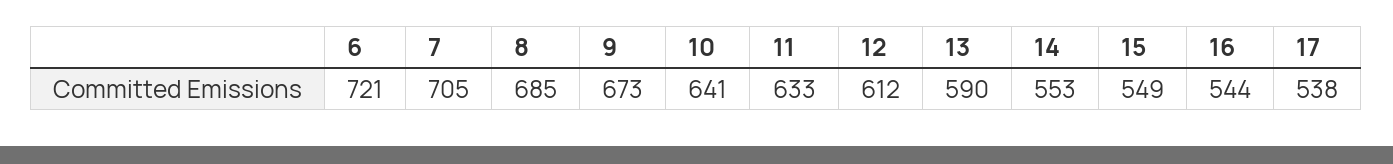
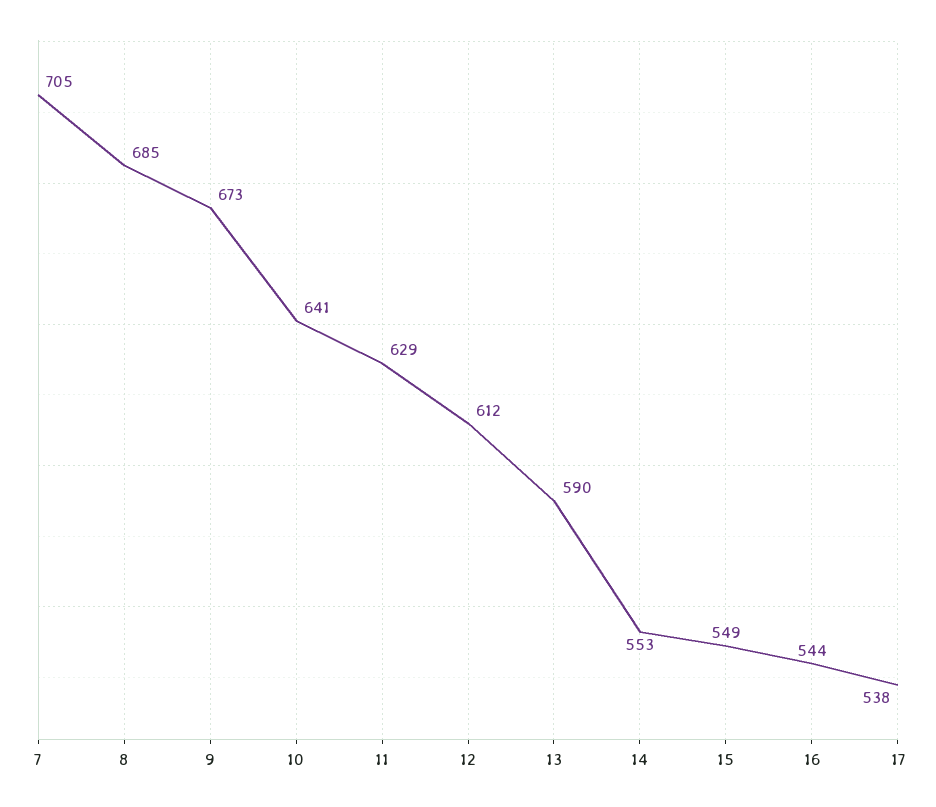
6: 721 -> none
11: 633 -> 629

